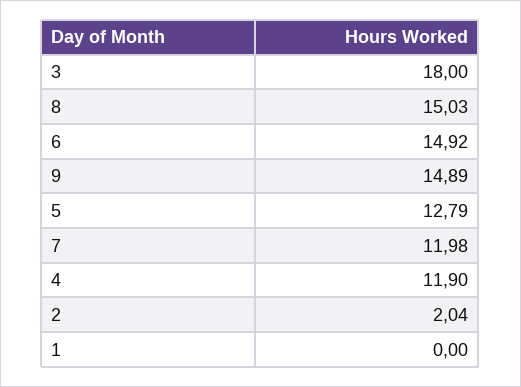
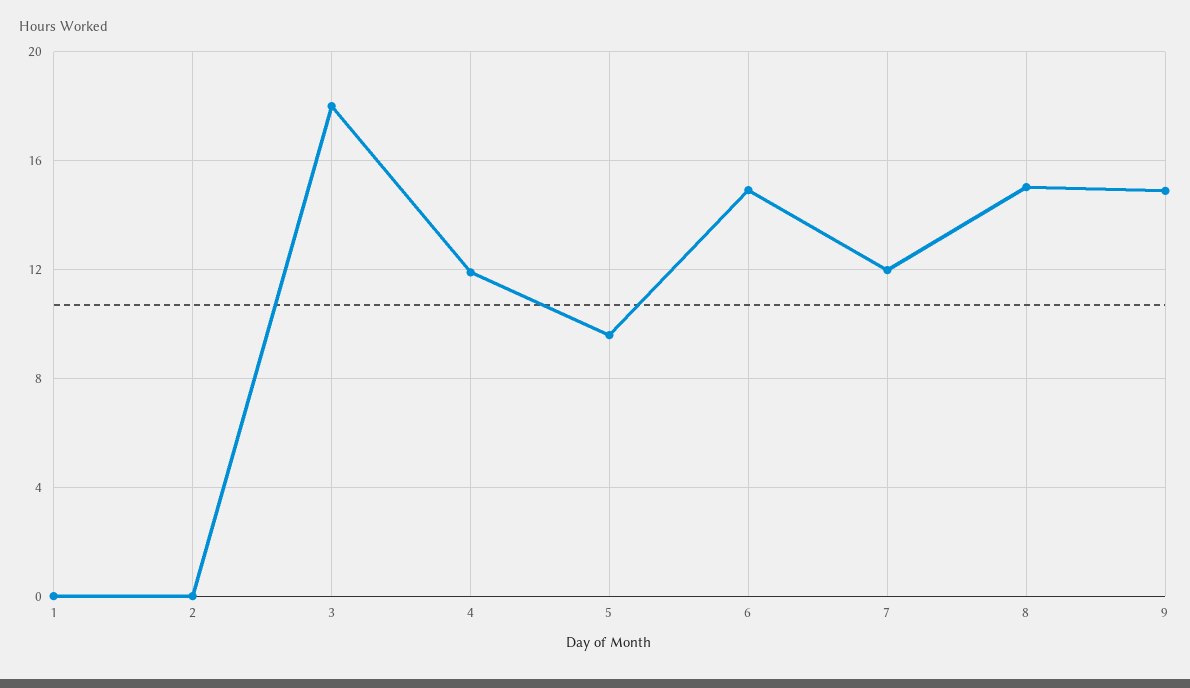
5: 12.79 -> 9.5
2: 2.04 -> 0

